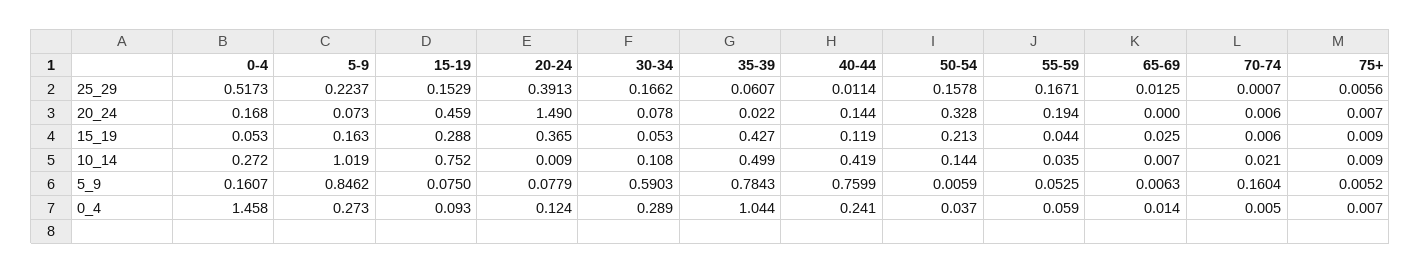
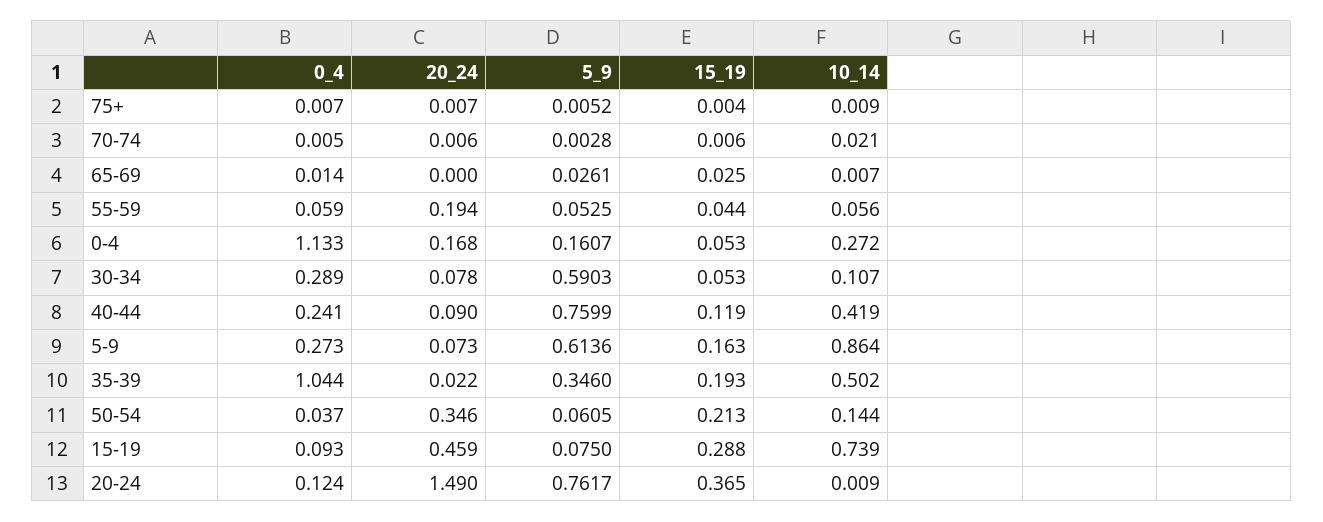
0-4, 25_29: 0.5173 -> none
5-9, 25_29: 0.2237 -> none
15-19, 25_29: 0.1529 -> none
20-24, 25_29: 0.3913 -> none
30-34, 25_29: 0.1662 -> none
35-39, 25_29: 0.0607 -> none
40-44, 25_29: 0.0114 -> none
50-54, 25_29: 0.1578 -> none
55-59, 25_29: 0.1671 -> none
65-69, 25_29: 0.0125 -> none
70-74, 25_29: 0.0007 -> none
75+, 25_29: 0.0056 -> none
40-44, 20_24: 0.144 -> 0.09
50-54, 20_24: 0.328 -> 0.346
35-39, 15_19: 0.427 -> 0.193
75+, 15_19: 0.009 -> 0.004
5-9, 10_14: 1.019 -> 0.864
15-19, 10_14: 0.752 -> 0.739
30-34, 10_14: 0.108 -> 0.107
35-39, 10_14: 0.499 -> 0.502
55-59, 10_14: 0.035 -> 0.056
5-9, 5_9: 0.8462 -> 0.6136
20-24, 5_9: 0.0779 -> 0.7617
35-39, 5_9: 0.7843 -> 0.346
50-54, 5_9: 0.0059 -> 0.0605
65-69, 5_9: 0.0063 -> 0.0261
70-74, 5_9: 0.1604 -> 0.0028
0-4, 0_4: 1.458 -> 1.133

